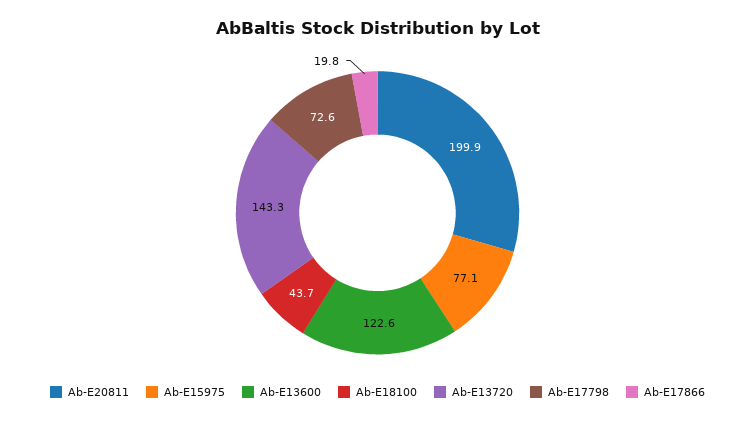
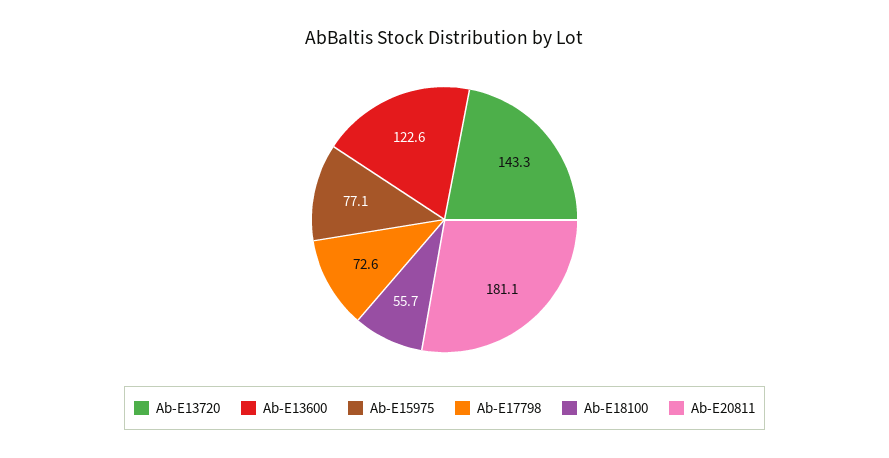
Ab-E20811: 199.9 -> 181.1
Ab-E18100: 43.7 -> 55.7
Ab-E17866: 19.8 -> none

